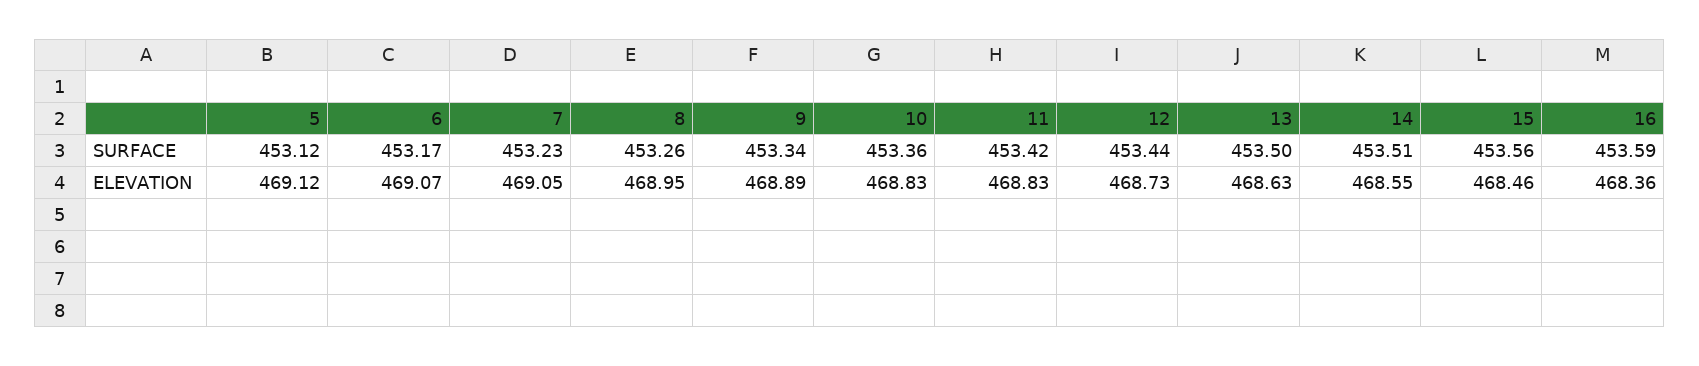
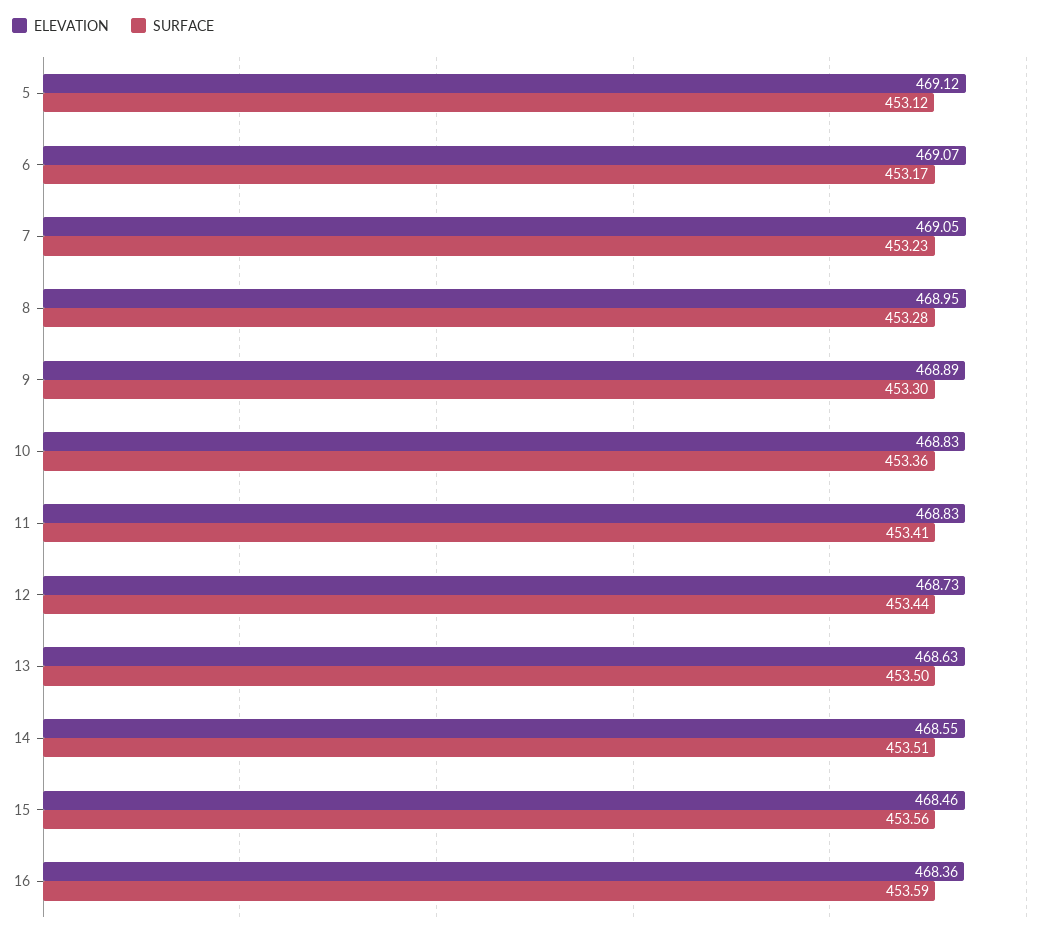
SURFACE, 8: 453.26 -> 453.28
SURFACE, 9: 453.34 -> 453.3
SURFACE, 11: 453.42 -> 453.41

